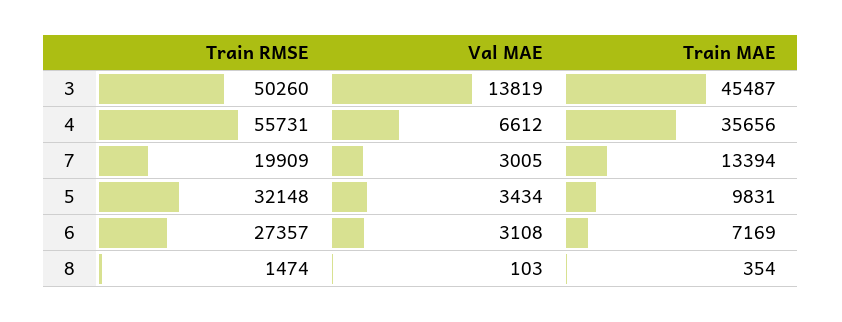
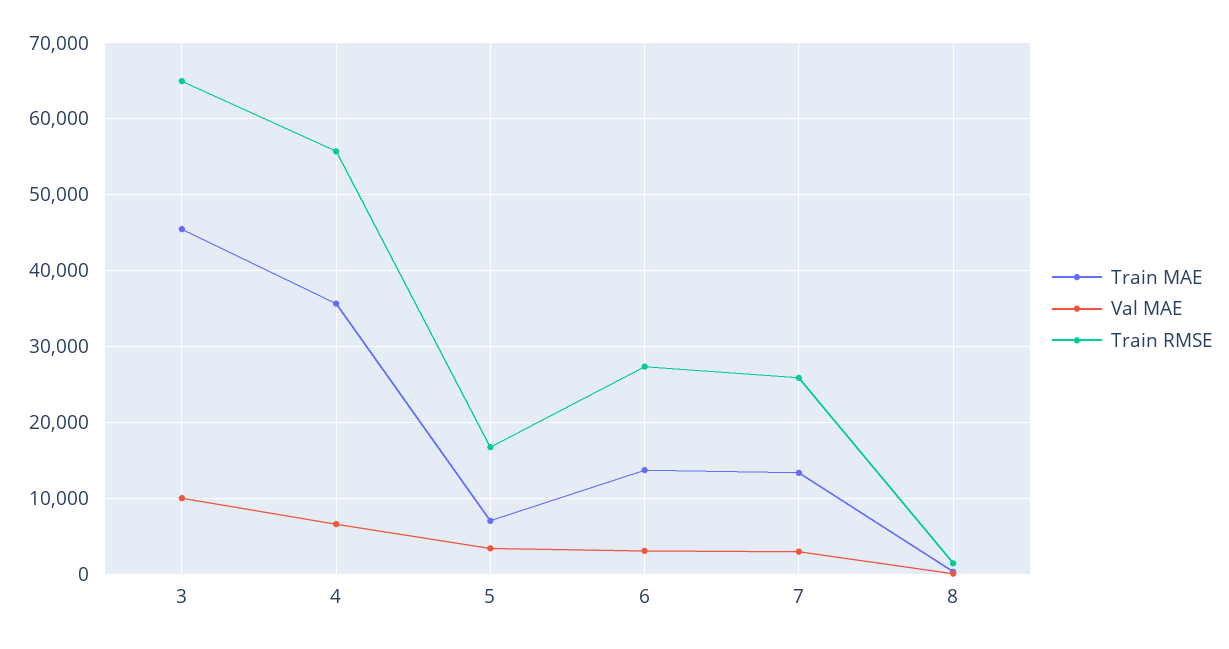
Train RMSE, 3: 50260 -> 65000
Val MAE, 3: 13819 -> 10000
Train RMSE, 7: 19909 -> 26000
Train RMSE, 5: 32148 -> 17000
Train MAE, 5: 9831 -> 7000
Train MAE, 6: 7169 -> 14000

